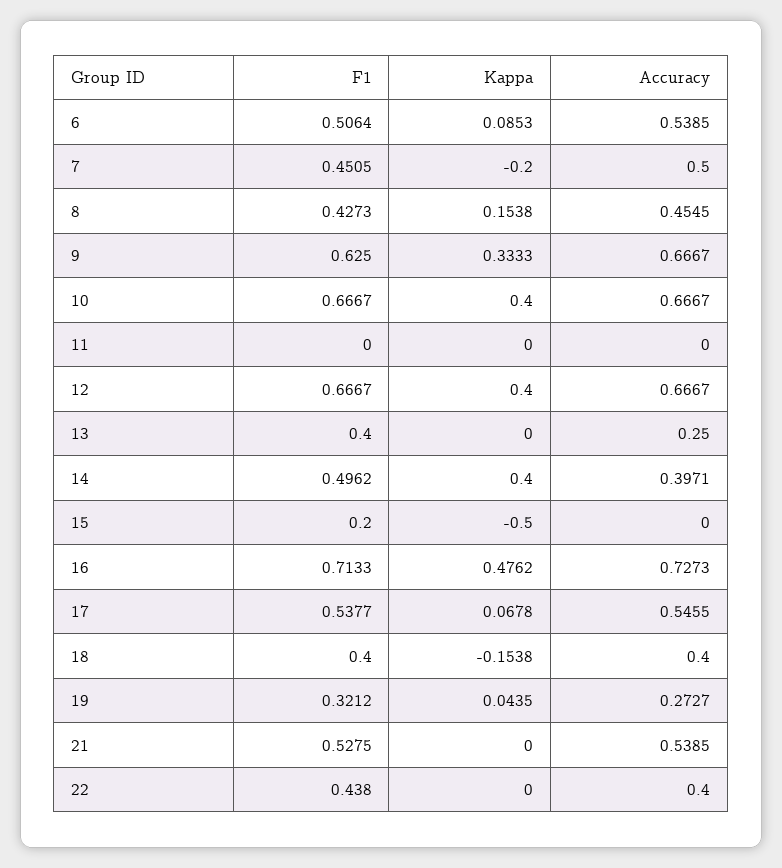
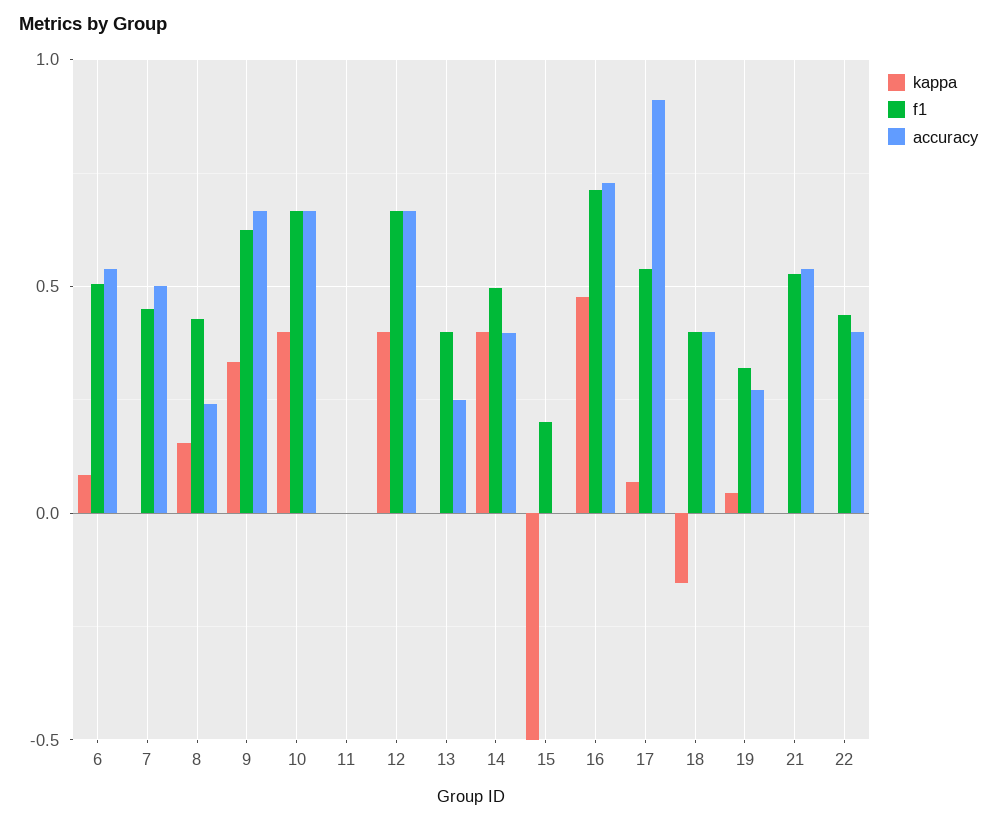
Kappa, 7: -0.2 -> 0
Accuracy, 8: 0.4545 -> 0.25
Accuracy, 17: 0.5455 -> 0.9

